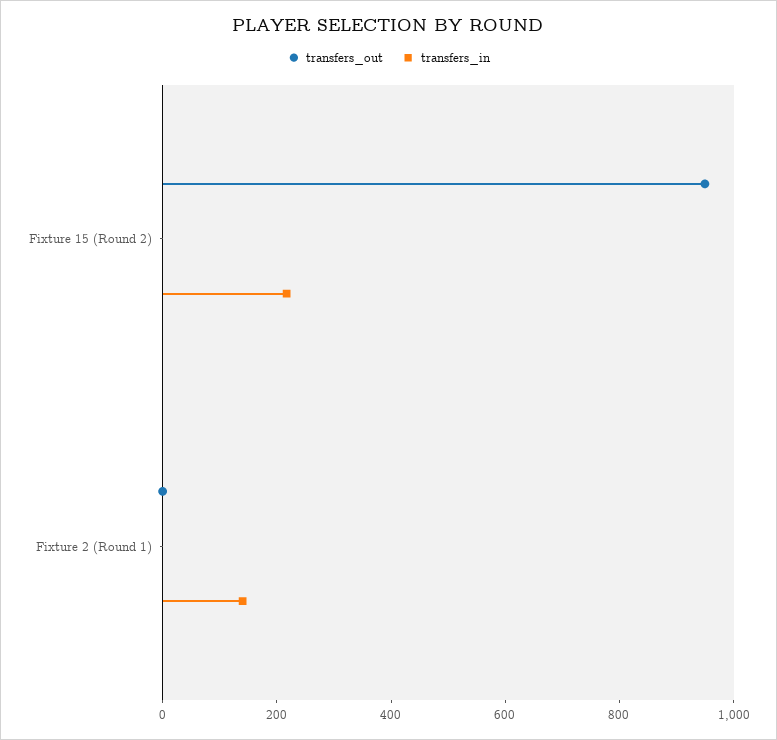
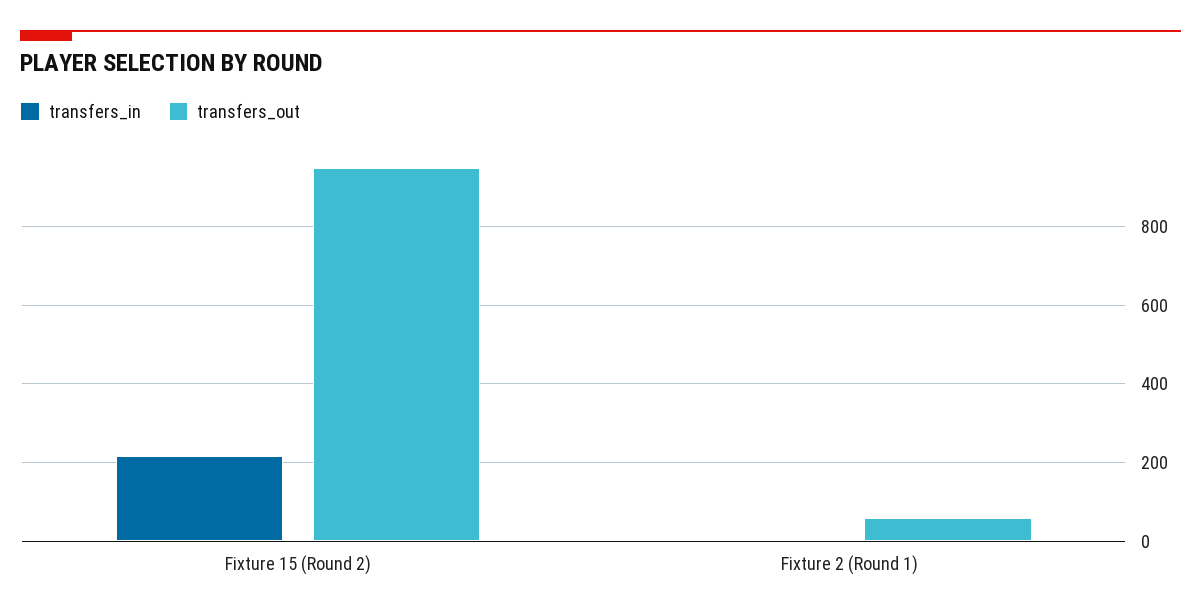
transfers_out, Fixture 2 (Round 1): 0 -> 60
transfers_in, Fixture 2 (Round 1): 150 -> 0

